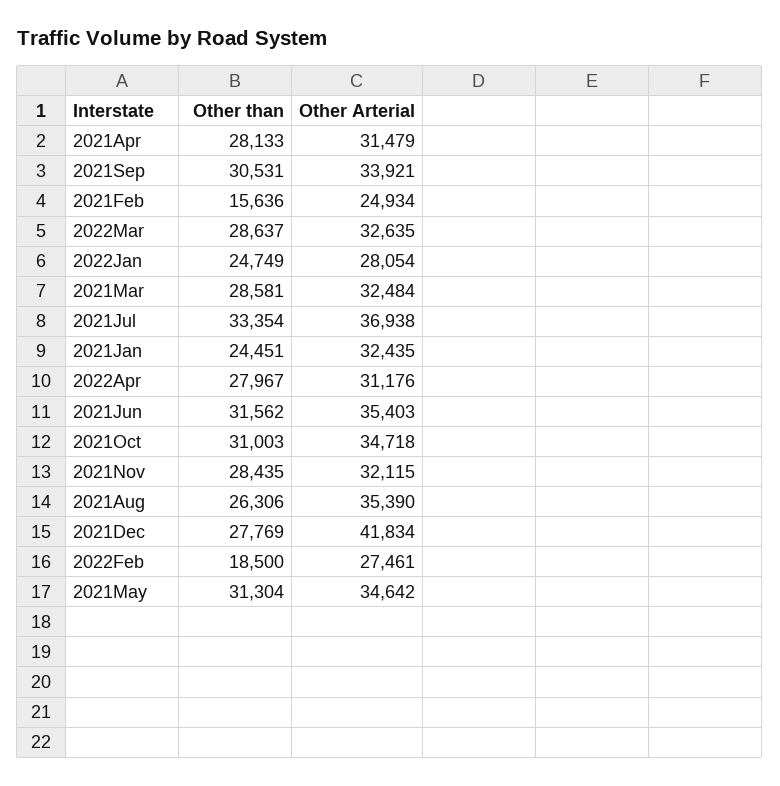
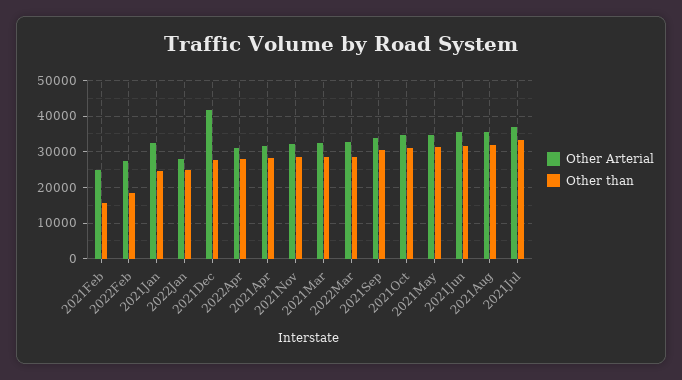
Other than, 2021Aug: 26306 -> 32000

